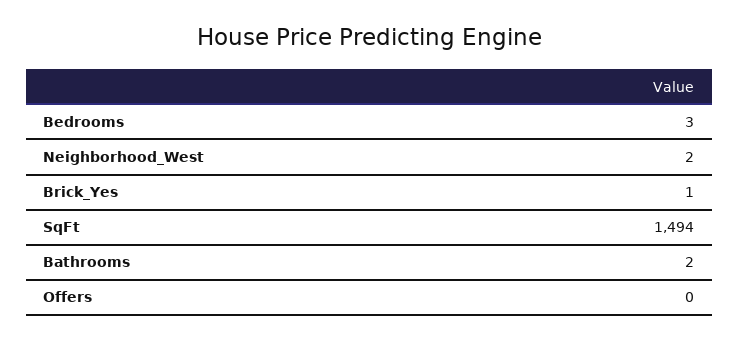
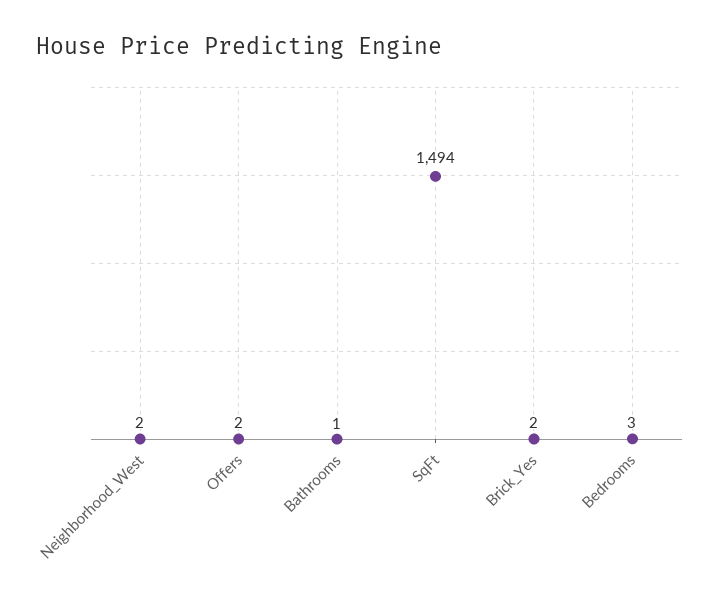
Brick_Yes: 1 -> 2
Bathrooms: 2 -> 1
Offers: 0 -> 2

